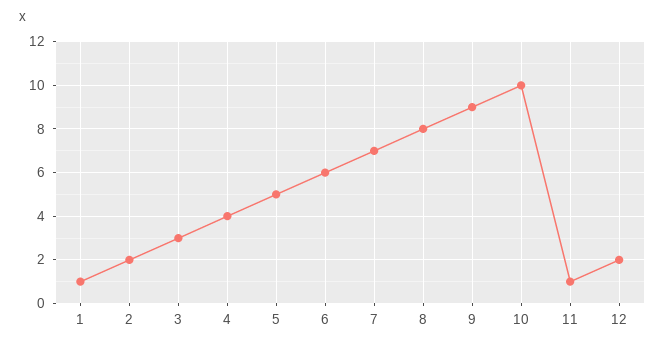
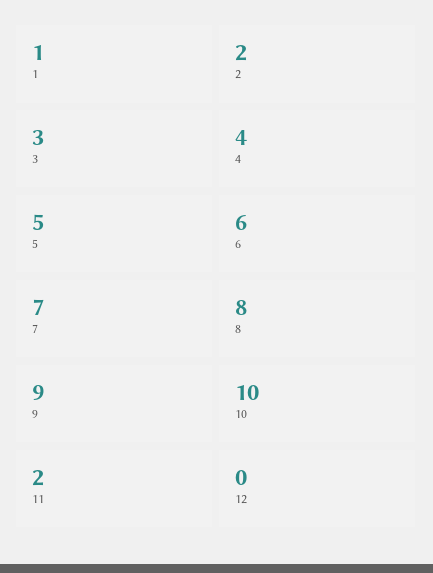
11: 1 -> 2
12: 2 -> 0

